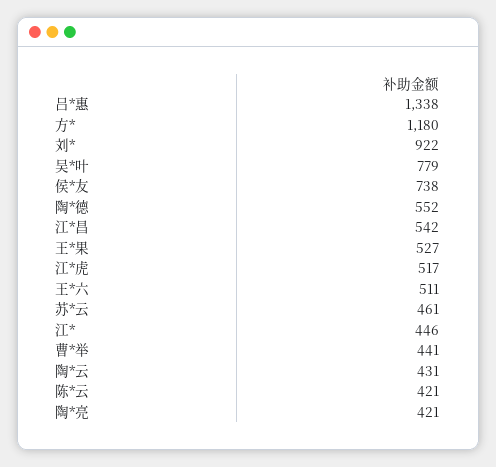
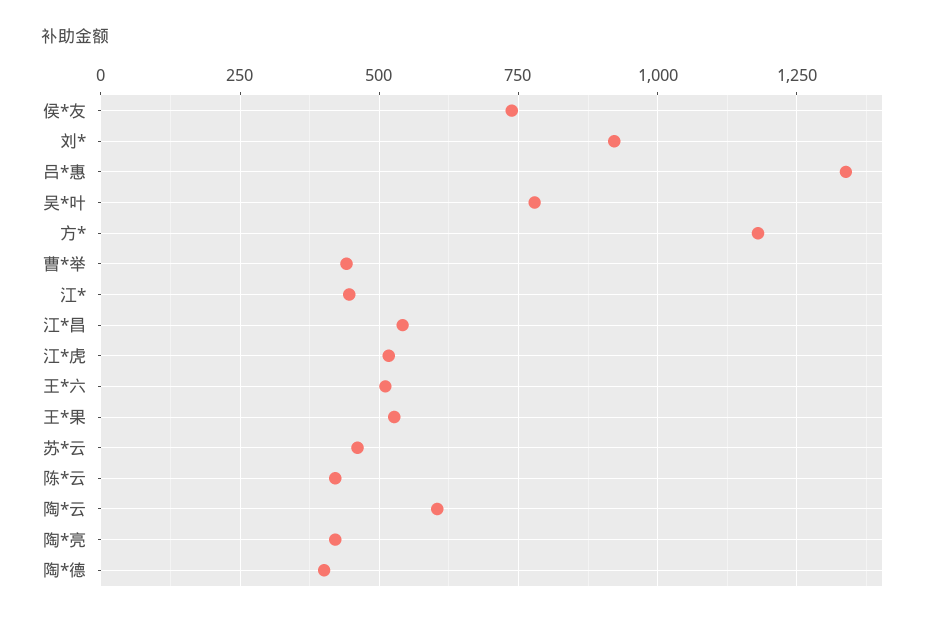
陶*德: 552 -> 400
陶*云: 431 -> 600

